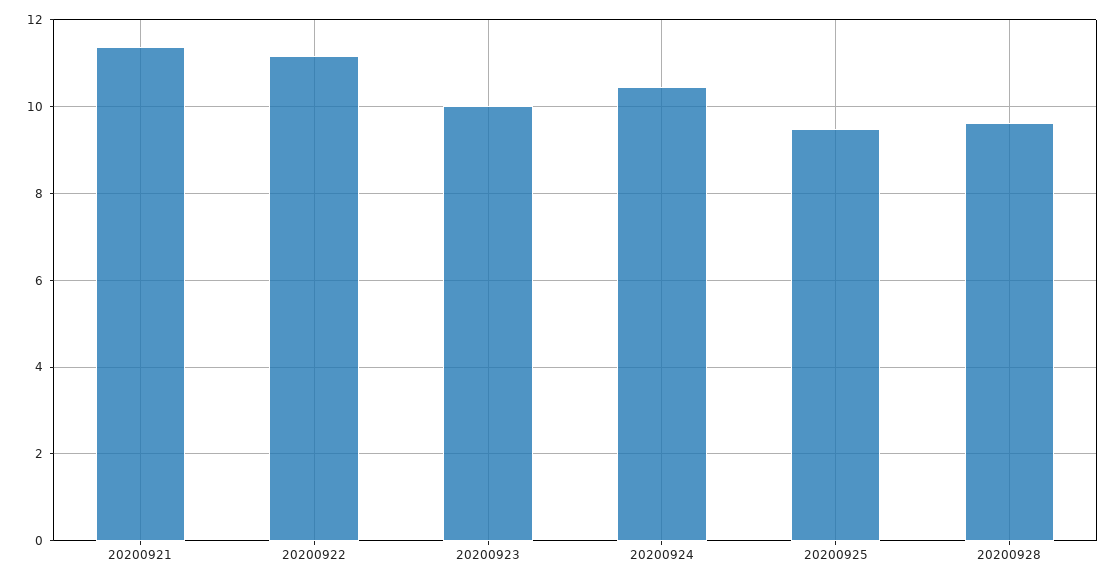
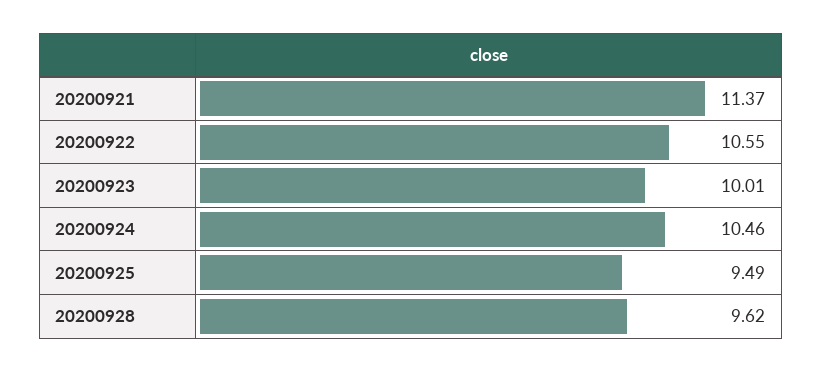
20200922: 11.2 -> 10.55

